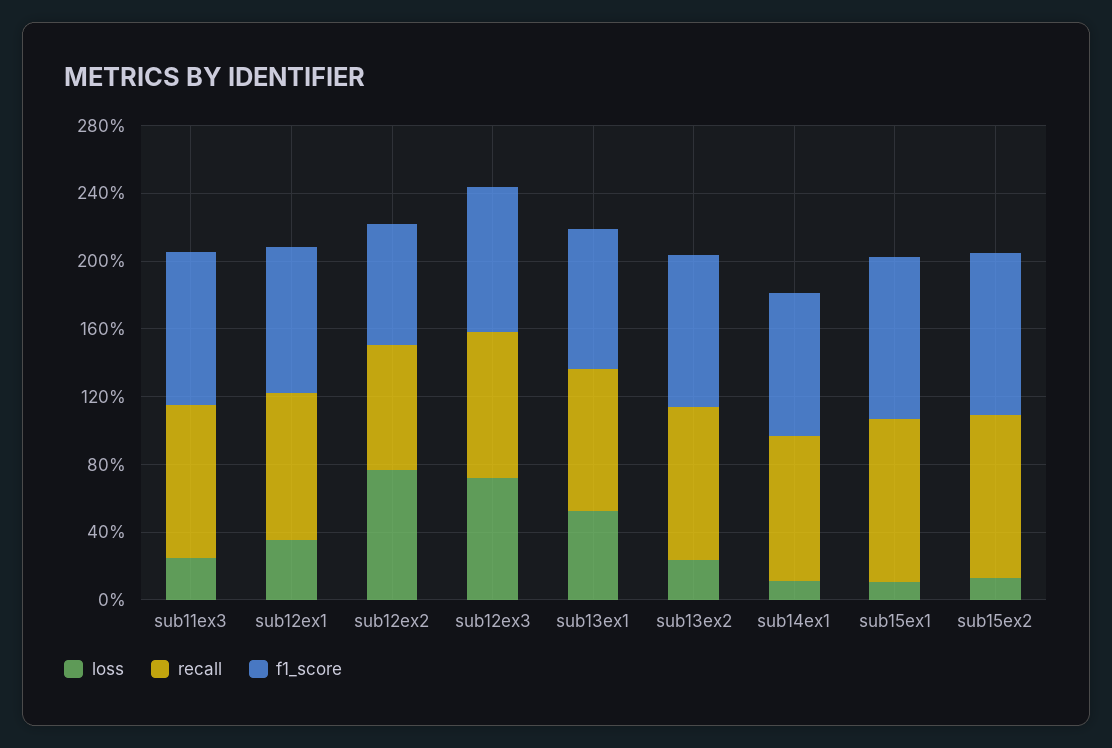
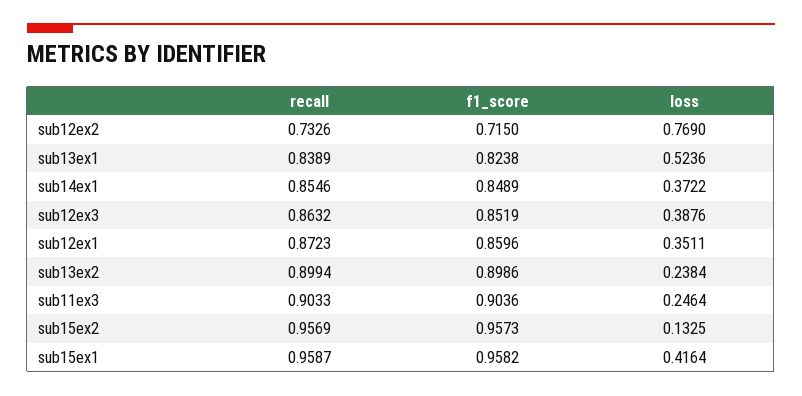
loss, sub12ex3: 0.7 -> 0.3876
loss, sub14ex1: 0.1 -> 0.3722
loss, sub15ex1: 0.1 -> 0.4164

